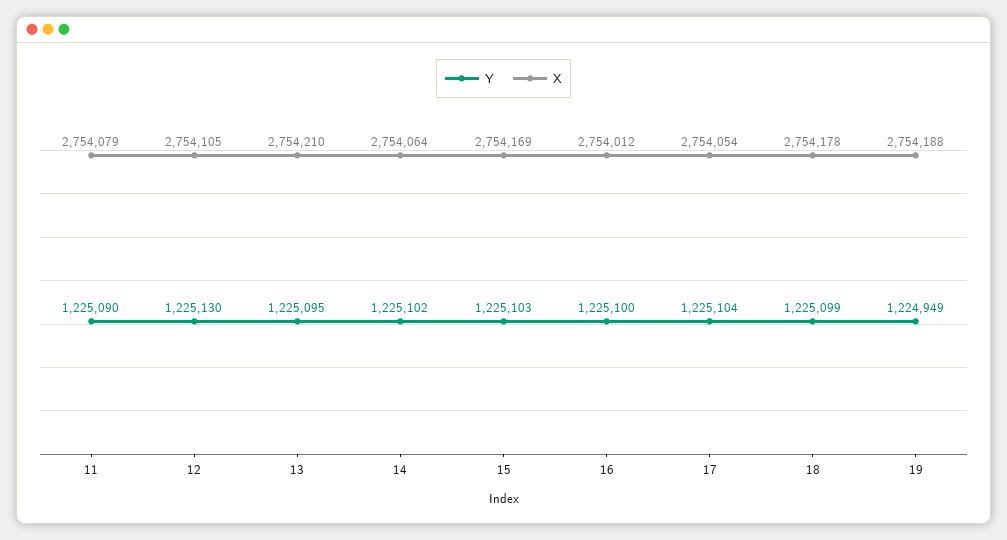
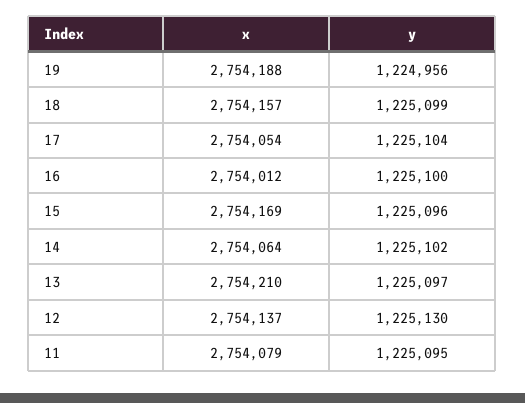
Y, 11: 1225090 -> 1225095
X, 12: 2754105 -> 2754137
Y, 13: 1225095 -> 1225097
Y, 15: 1225103 -> 1225096
X, 18: 2754178 -> 2754157
Y, 19: 1224949 -> 1224956

